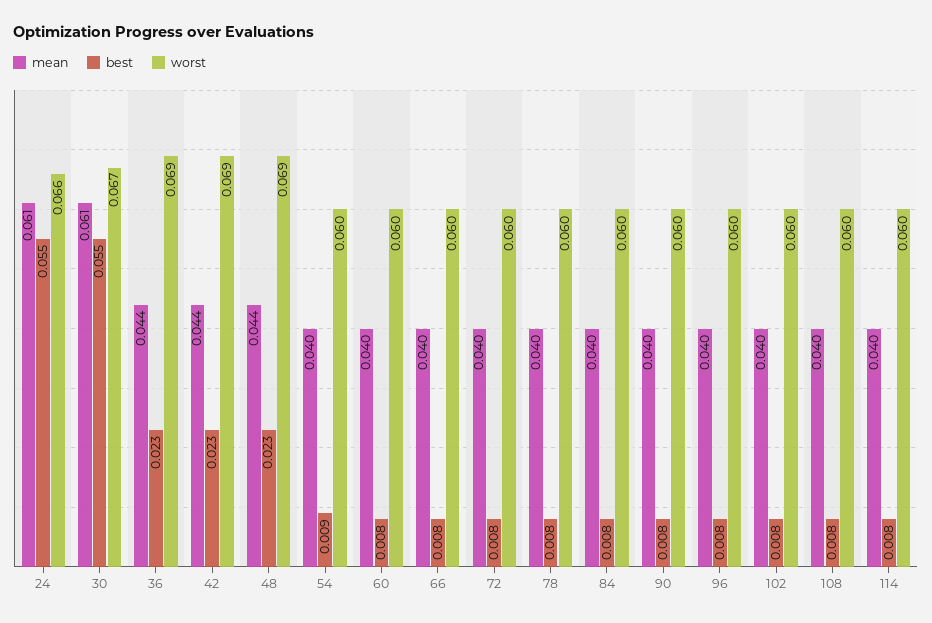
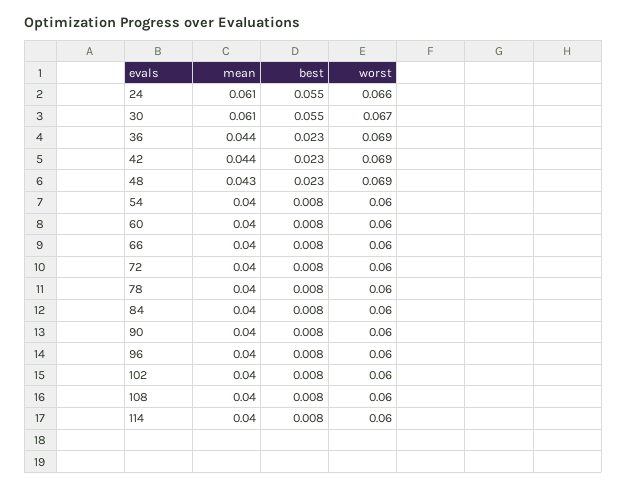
mean, 48: 0.044 -> 0.043
best, 54: 0.009 -> 0.008

